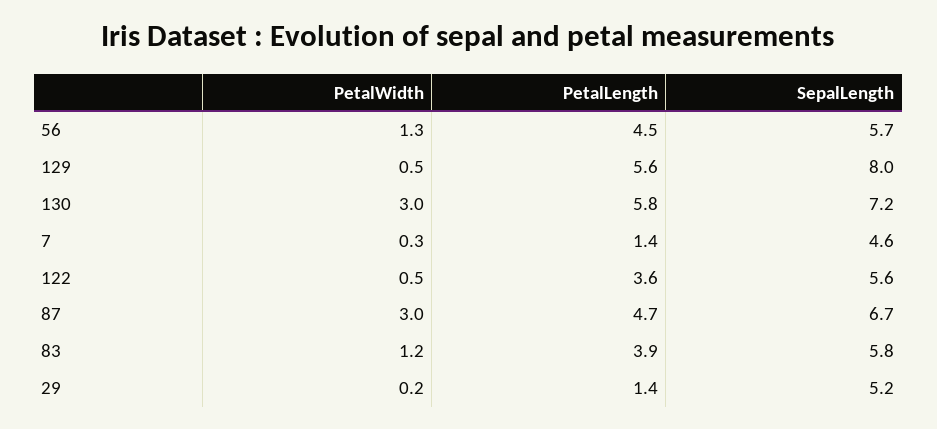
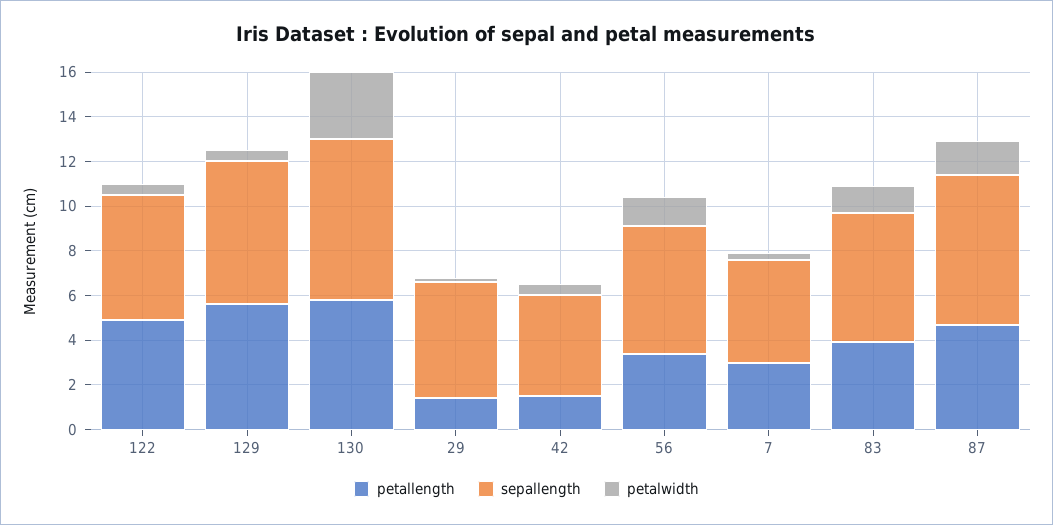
PetalLength, 56: 4.5 -> 3.5
SepalLength, 129: 8 -> 6.5
PetalLength, 7: 1.4 -> 3
PetalLength, 122: 3.6 -> 5
PetalWidth, 87: 3 -> 1.5
PetalLength, 42: none -> 1.5
SepalLength, 42: none -> 4.5
PetalWidth, 42: none -> 0.5

